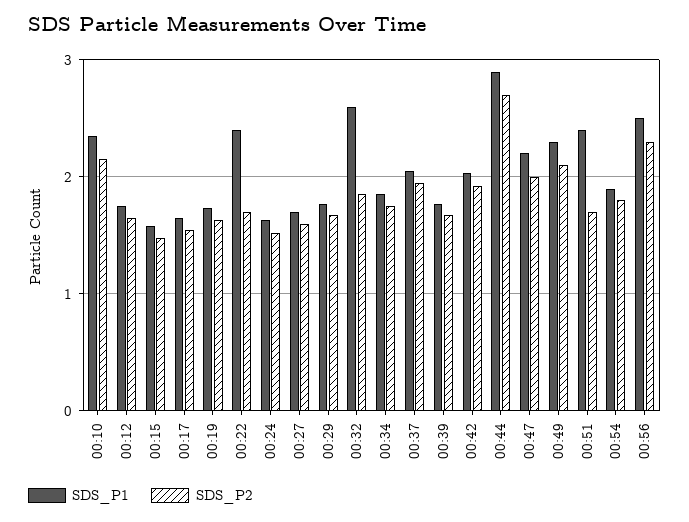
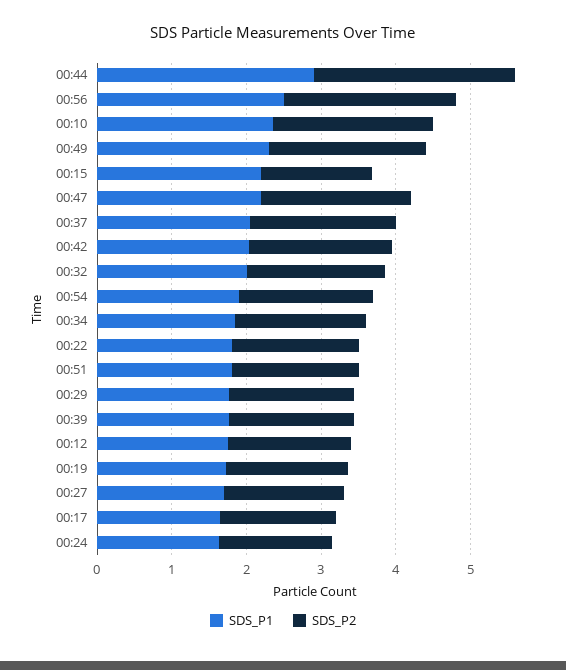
SDS_P1, 00:15: 1.6 -> 2.2
SDS_P1, 00:22: 2.4 -> 1.8
SDS_P1, 00:32: 2.6 -> 2
SDS_P1, 00:51: 2.4 -> 1.8

